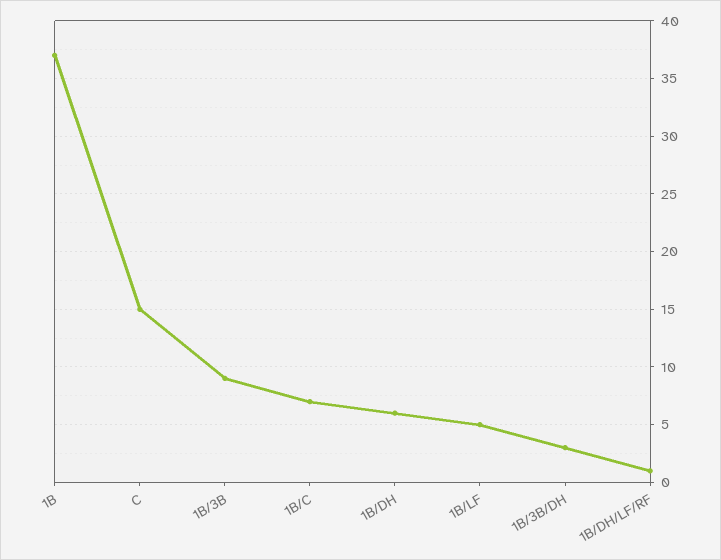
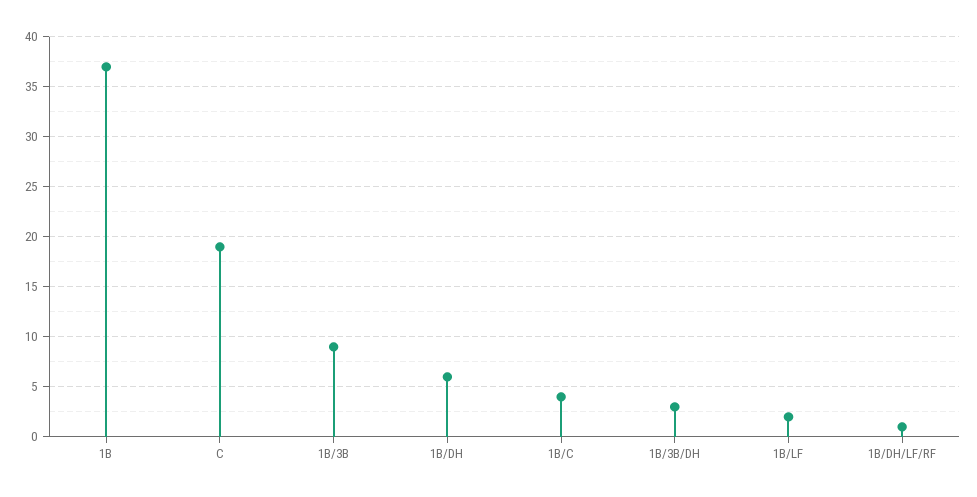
C: 15 -> 19
1B/C: 7 -> 4
1B/LF: 5 -> 2

